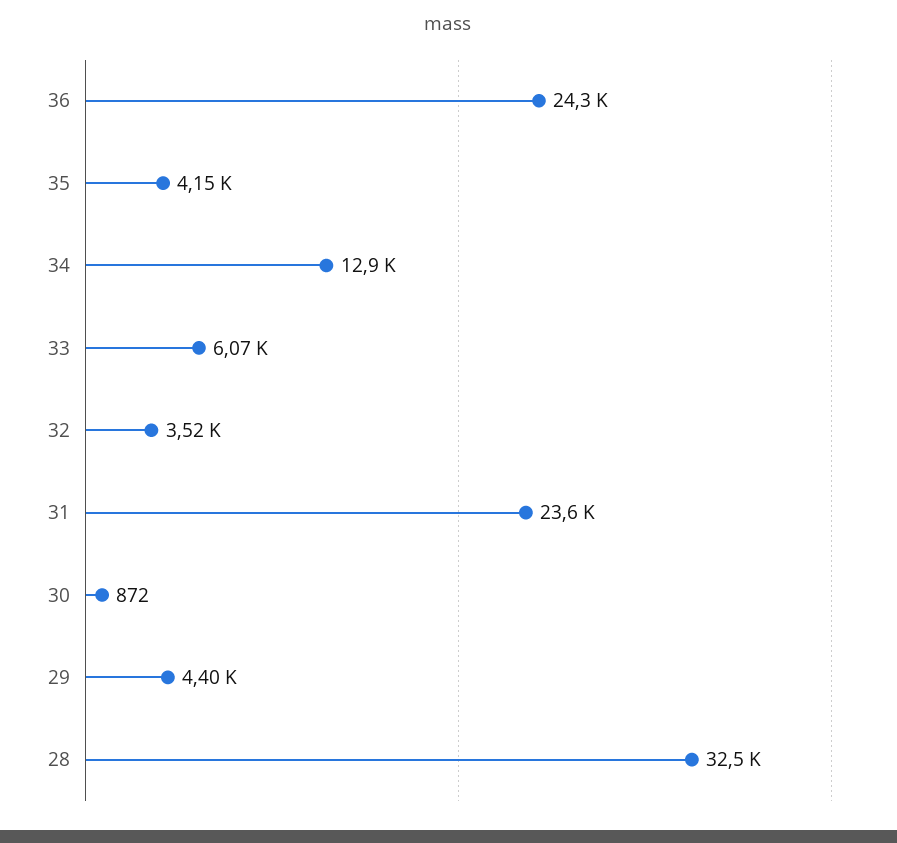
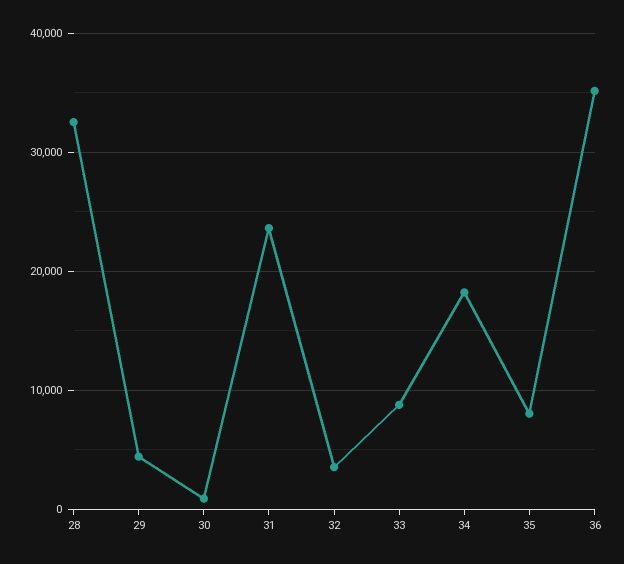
36: 24300 -> 35000
35: 4150 -> 8000
34: 12900 -> 18000
33: 6070 -> 9000

